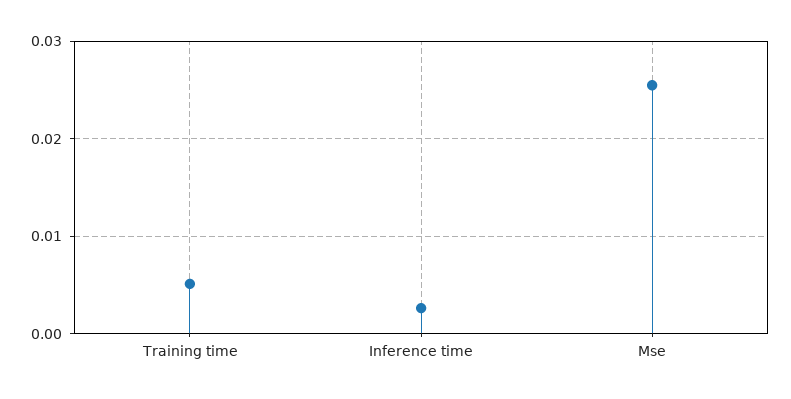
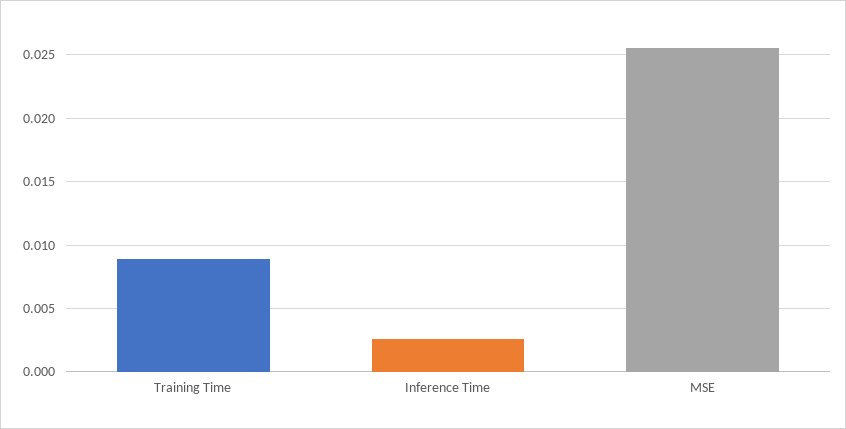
Training time: 0.005 -> 0.009

